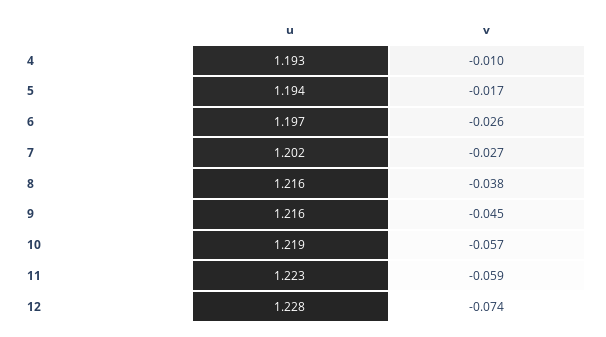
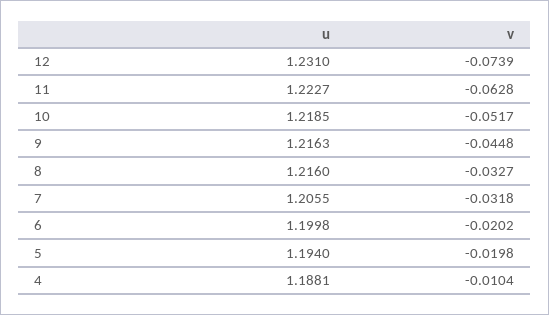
u, 4: 1.193 -> 1.1881
v, 5: -0.017 -> -0.0198
u, 6: 1.197 -> 1.1998
v, 6: -0.026 -> -0.0202
u, 7: 1.202 -> 1.2055
v, 7: -0.027 -> -0.0318
v, 8: -0.038 -> -0.0327
v, 10: -0.057 -> -0.0517
v, 11: -0.059 -> -0.0628
u, 12: 1.228 -> 1.231

